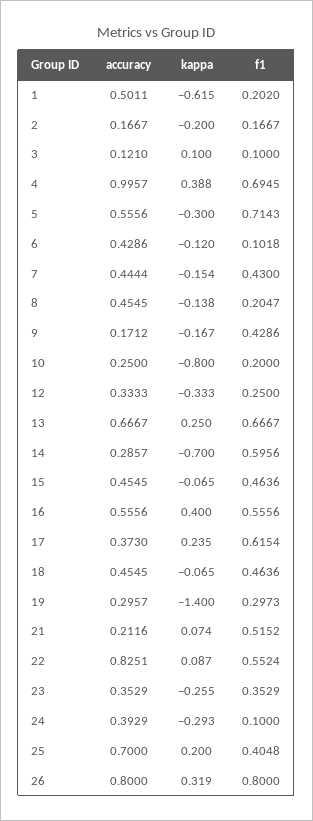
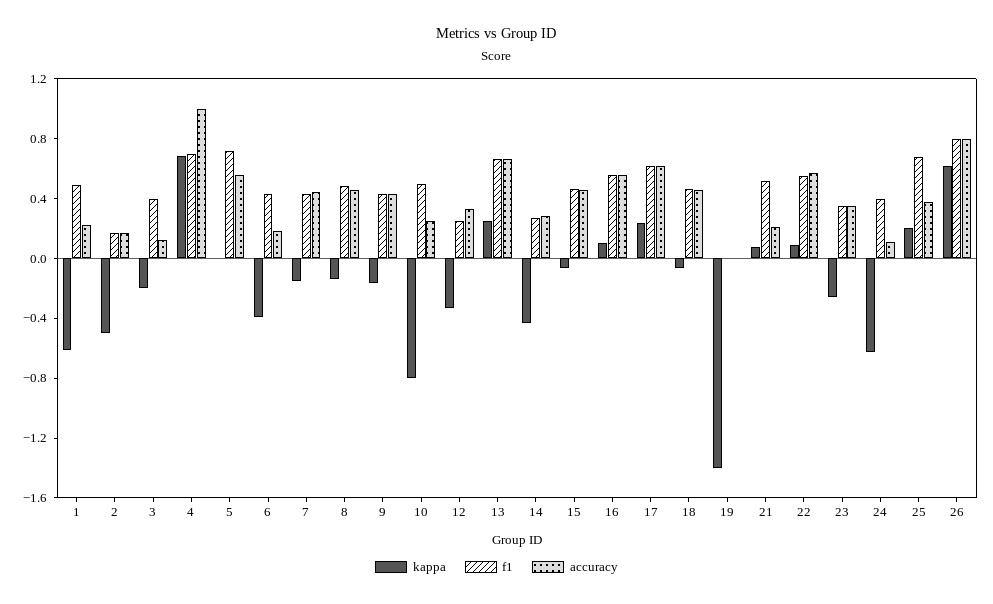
accuracy, 1: 0.5011 -> 0.2
f1, 1: 0.202 -> 0.5
kappa, 2: -0.2 -> -0.5
kappa, 3: 0.1 -> -0.2
f1, 3: 0.1 -> 0.4
kappa, 4: 0.388 -> 0.7
kappa, 5: -0.3 -> 0
accuracy, 6: 0.4286 -> 0.2
kappa, 6: -0.12 -> -0.4
f1, 6: 0.1018 -> 0.4
f1, 8: 0.2047 -> 0.5
accuracy, 9: 0.1712 -> 0.4
f1, 10: 0.2 -> 0.5
kappa, 14: -0.7 -> -0.4
f1, 14: 0.5956 -> 0.3
kappa, 16: 0.4 -> 0.1
accuracy, 17: 0.373 -> 0.6
accuracy, 19: 0.2957 -> 0
f1, 19: 0.2973 -> 0
accuracy, 22: 0.8251 -> 0.6
accuracy, 24: 0.3929 -> 0.1
kappa, 24: -0.293 -> -0.6
f1, 24: 0.1 -> 0.4
accuracy, 25: 0.7 -> 0.4
f1, 25: 0.4048 -> 0.7
kappa, 26: 0.319 -> 0.6

